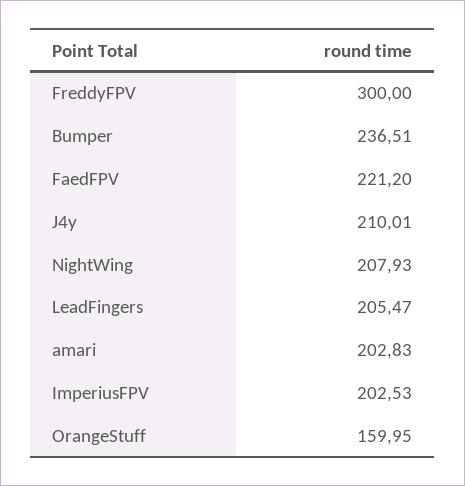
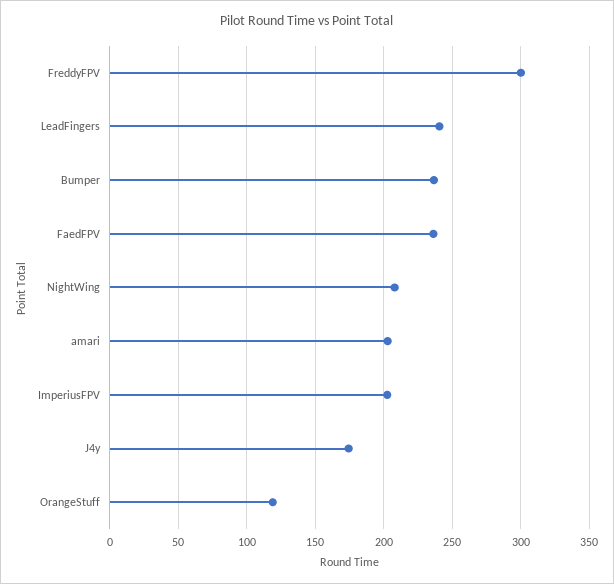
FaedFPV: 221.2 -> 235
J4y: 210.01 -> 175
LeadFingers: 205.47 -> 240
OrangeStuff: 159.95 -> 120

